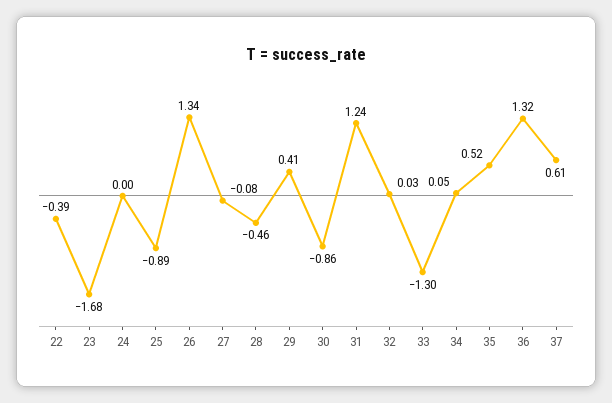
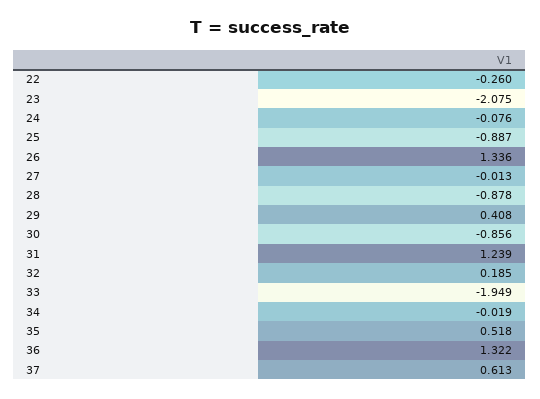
22: -0.39 -> -0.26
23: -1.68 -> -2.075
24: 0 -> -0.076
27: -0.08 -> -0.013
28: -0.46 -> -0.878
32: 0.03 -> 0.185
33: -1.3 -> -1.949
34: 0.05 -> -0.019

